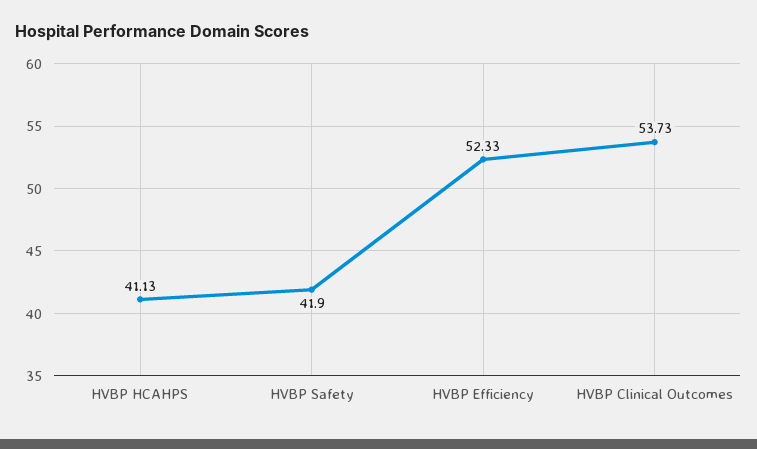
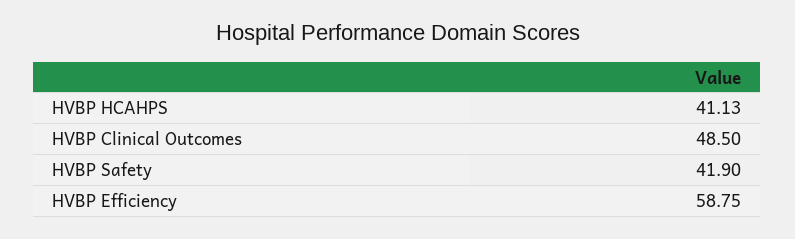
HVBP Efficiency: 52.33 -> 58.75
HVBP Clinical Outcomes: 53.73 -> 48.5

